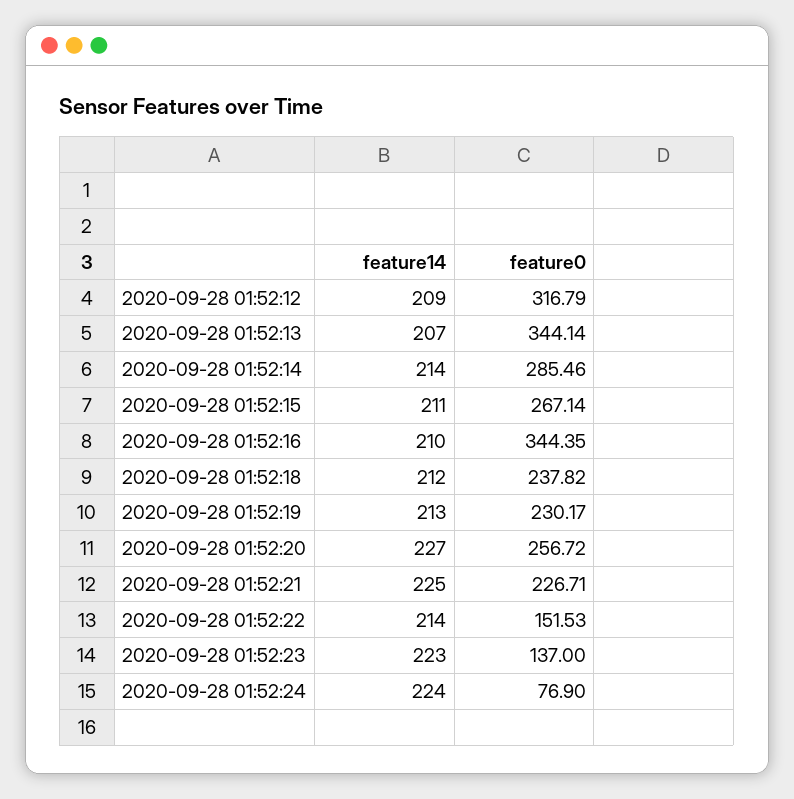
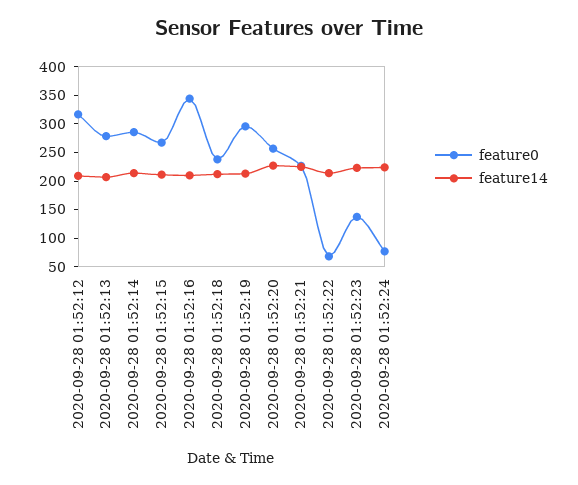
feature0, 2020-09-28 01:52:13: 344.14 -> 275
feature0, 2020-09-28 01:52:19: 230.17 -> 300
feature0, 2020-09-28 01:52:22: 151.53 -> 75

